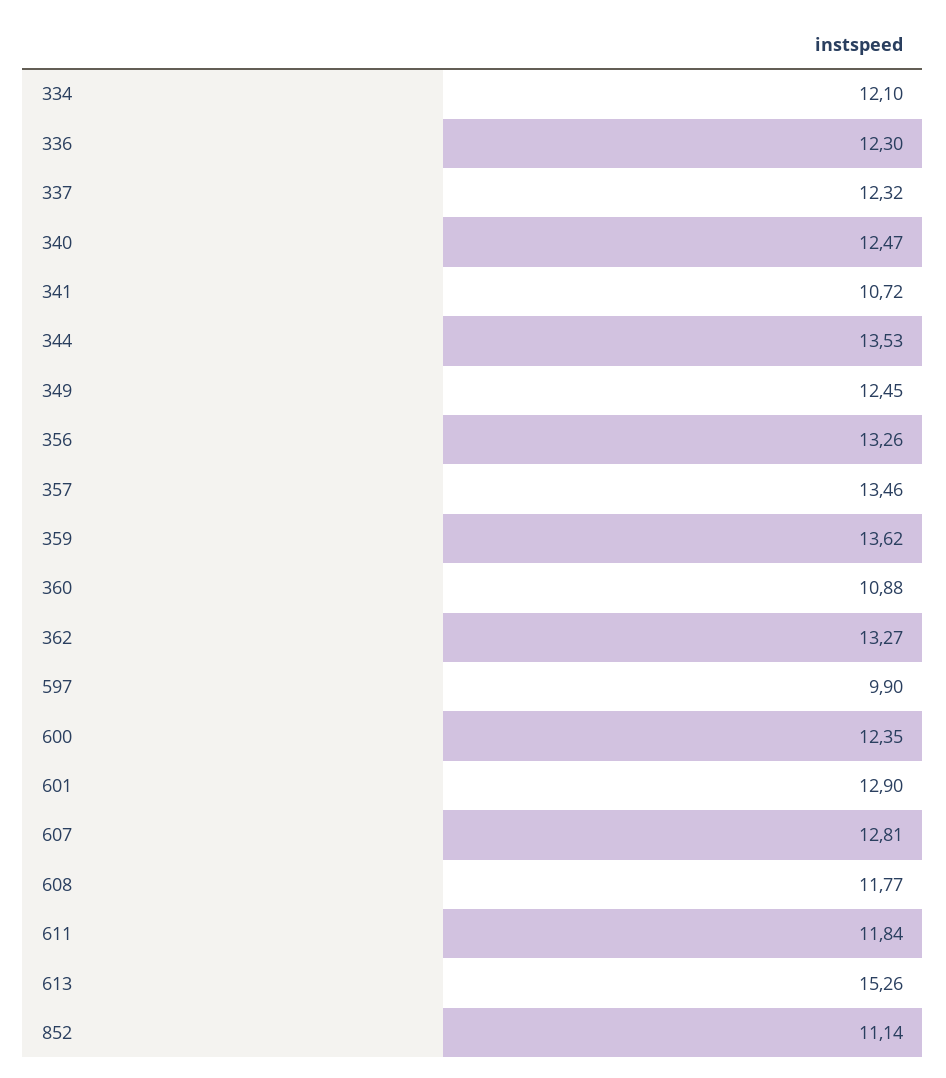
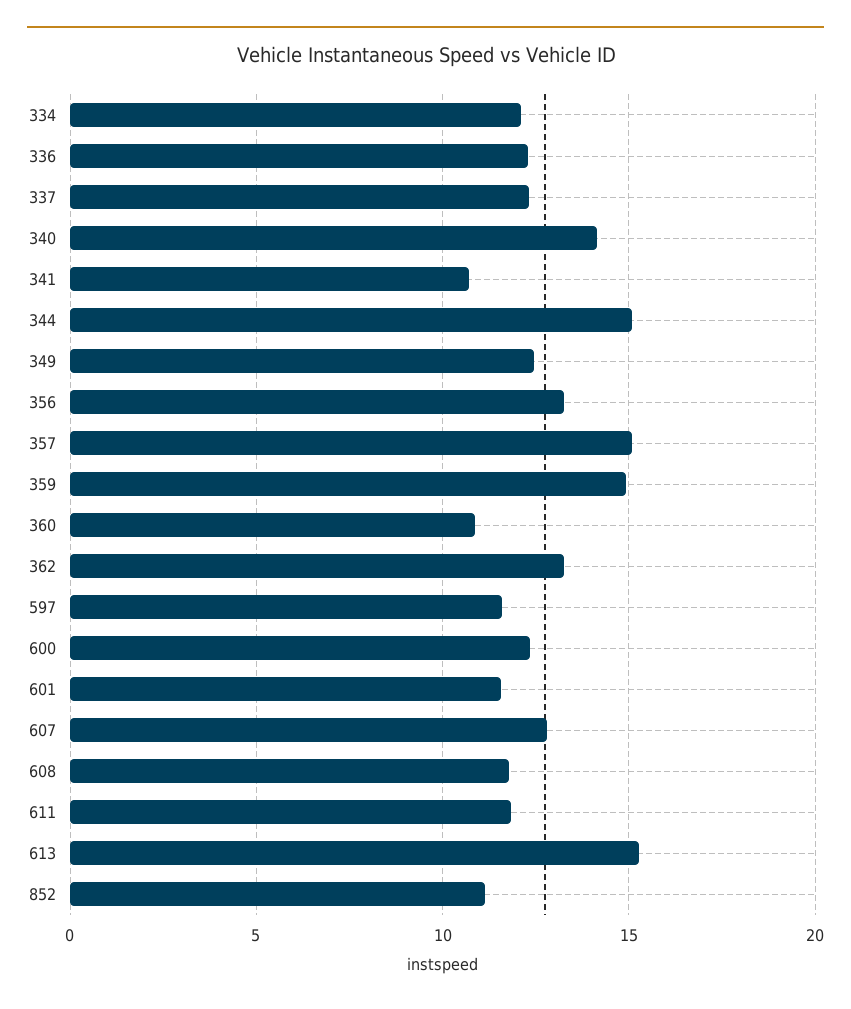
340: 12.47 -> 14
344: 13.53 -> 15
357: 13.46 -> 15
359: 13.62 -> 15
597: 9.9 -> 11.5
601: 12.9 -> 11.5

